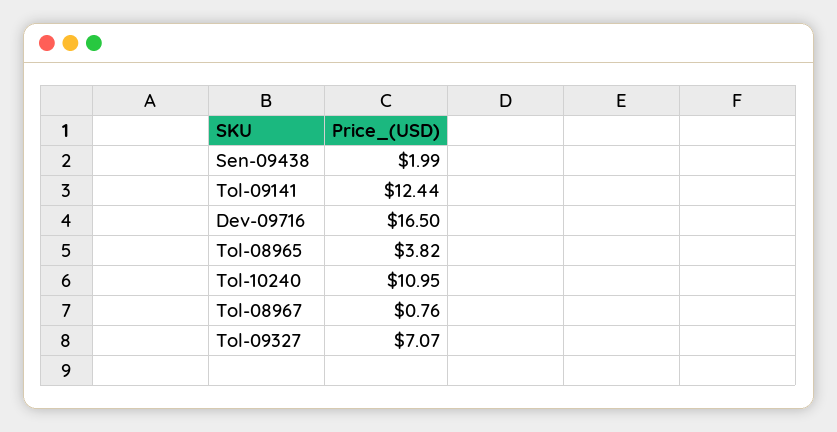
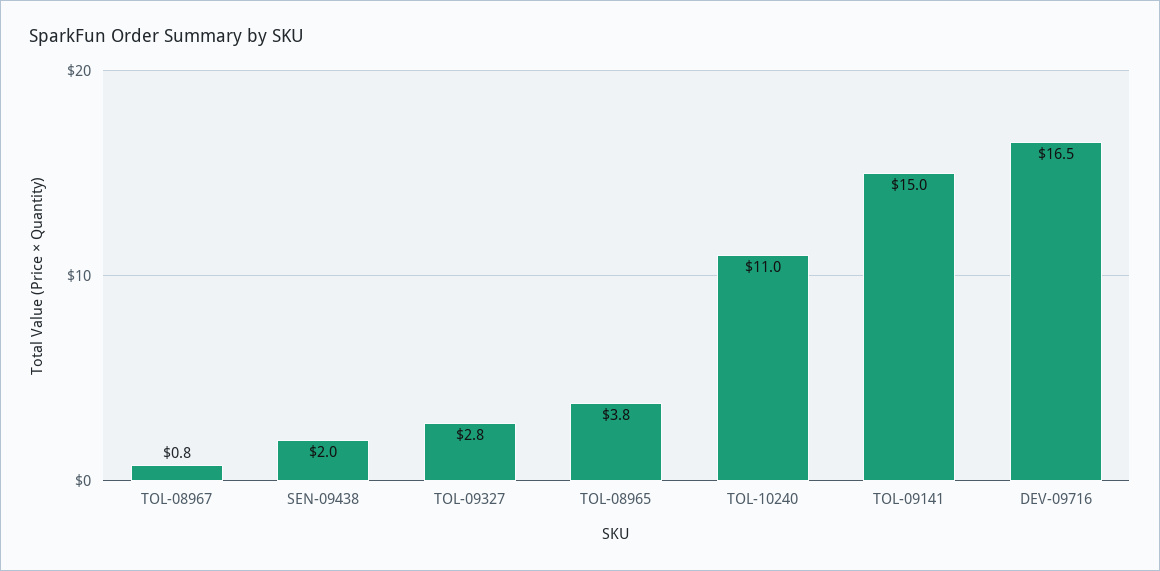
Tol-09141: 12.44 -> 15
Tol-09327: 7.07 -> 2.8

